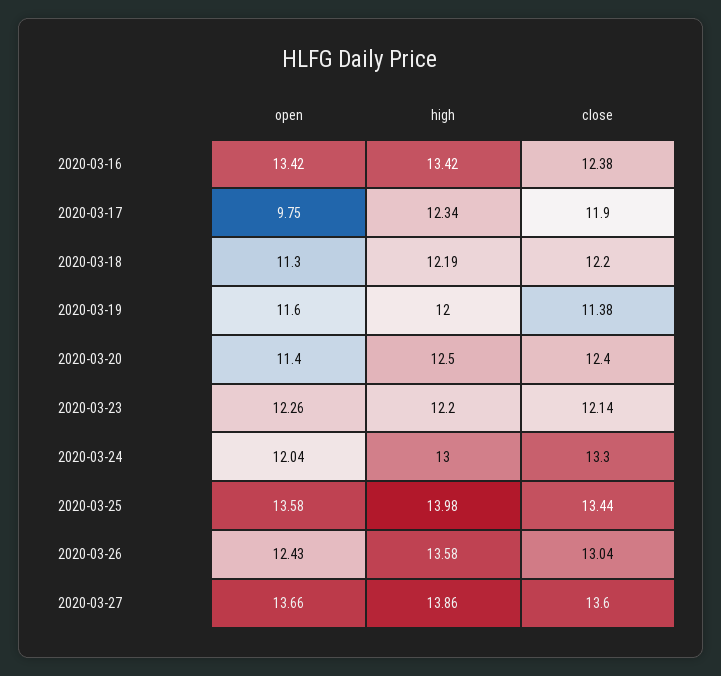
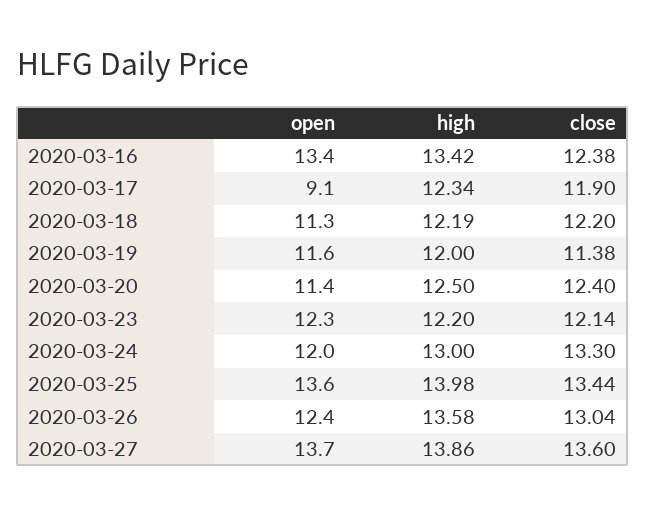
open, 2020-03-17: 9.75 -> 9.1

